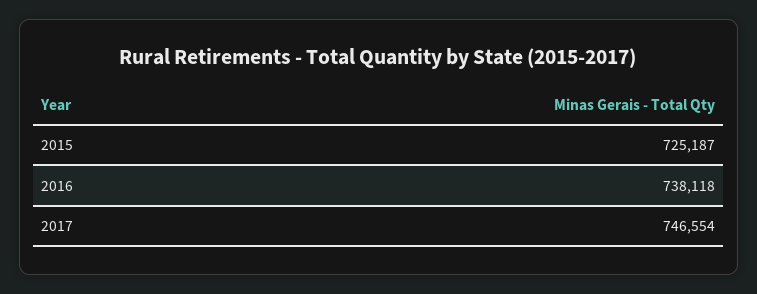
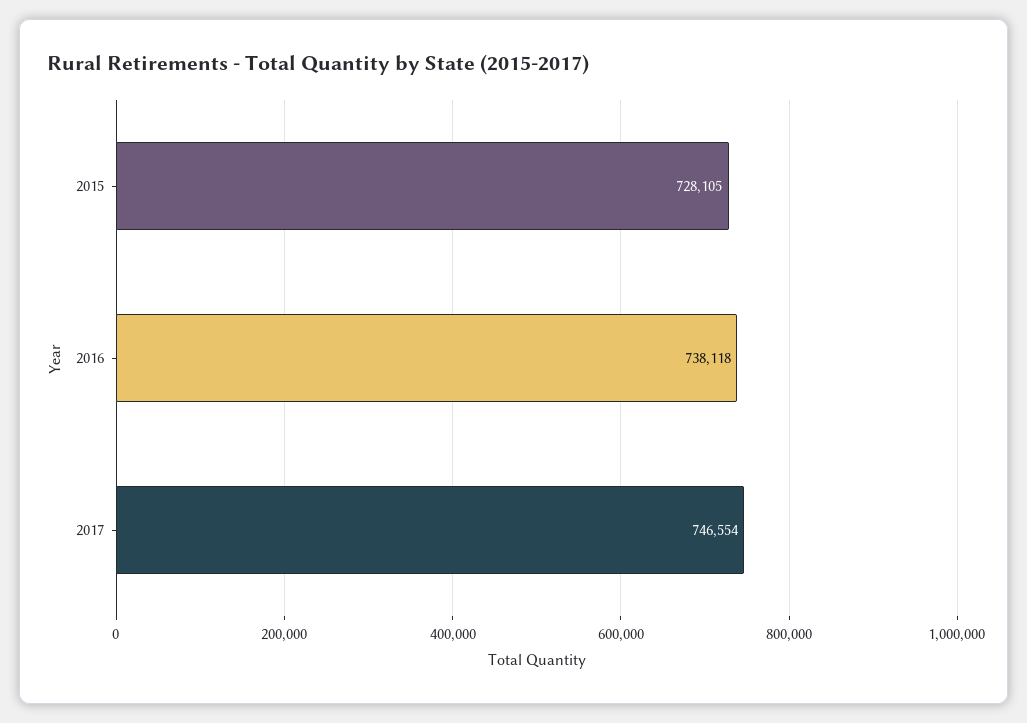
2015: 725187 -> 728105

